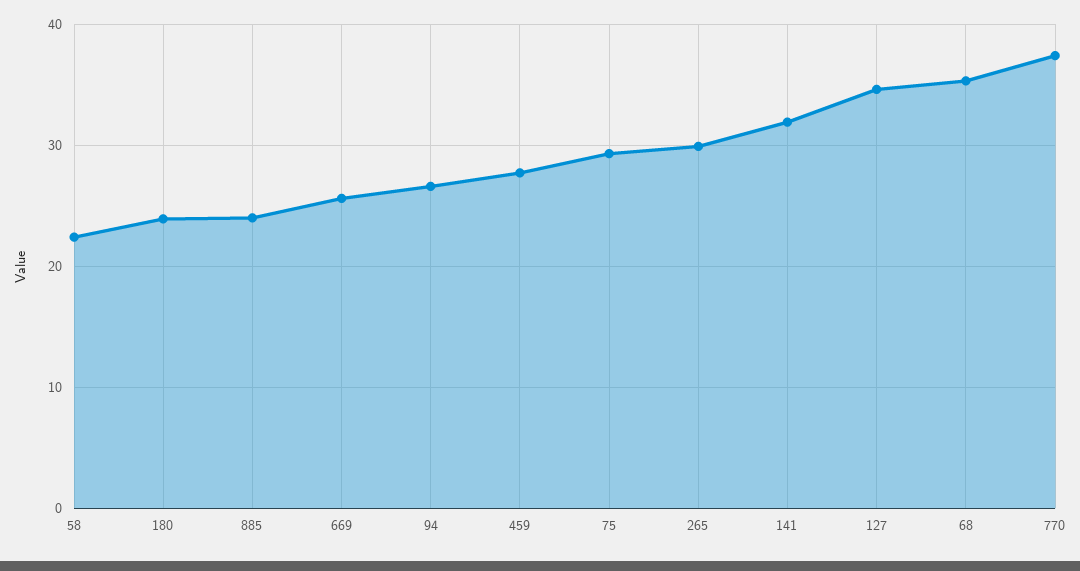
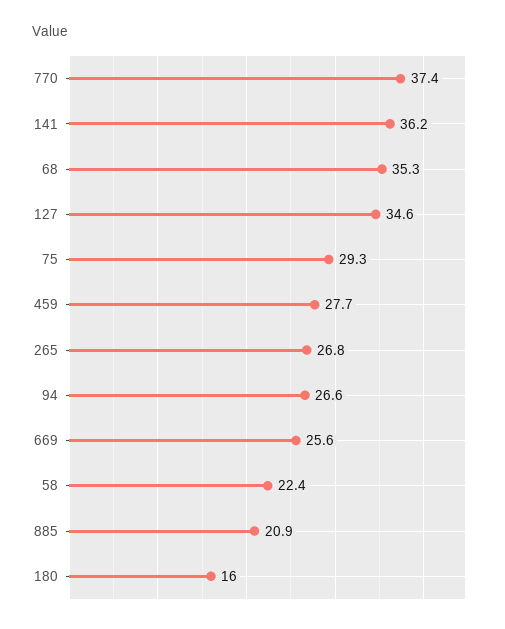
180: 24 -> 16
885: 24 -> 20.9
265: 30 -> 26.8
141: 32 -> 36.2

